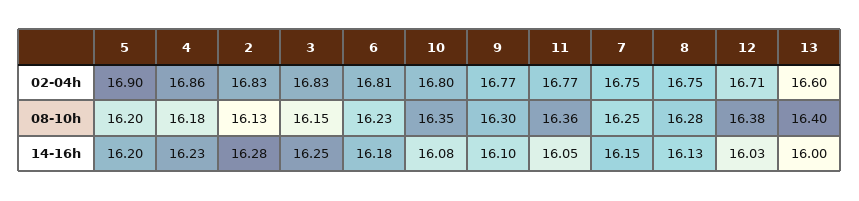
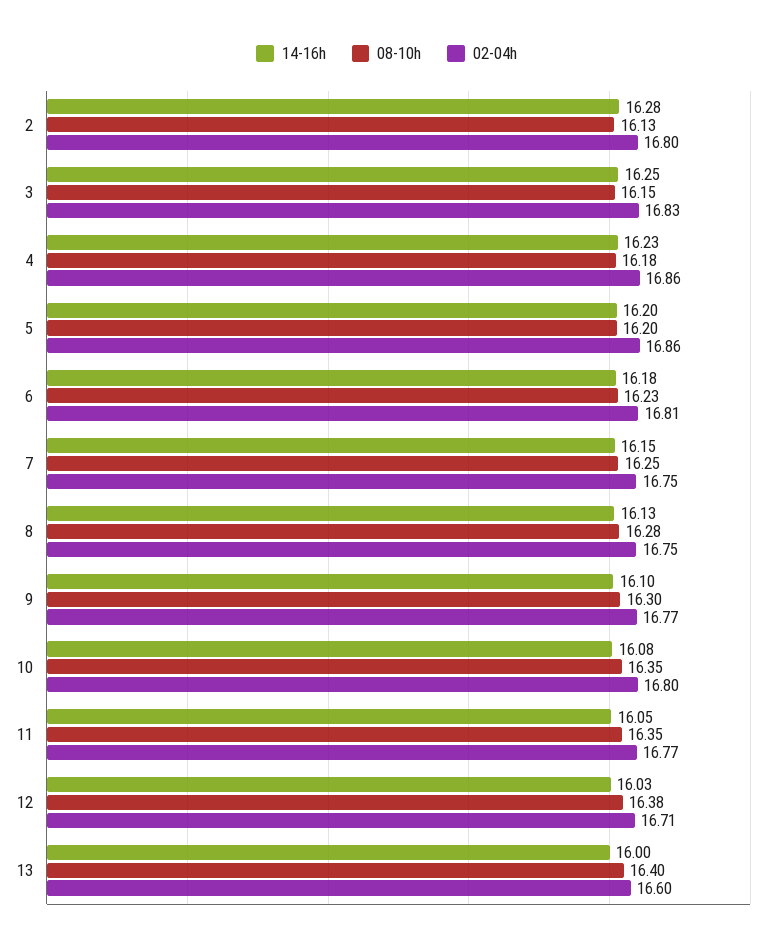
02-04h, 5: 16.9 -> 16.86
02-04h, 2: 16.83 -> 16.8
08-10h, 11: 16.36 -> 16.35

